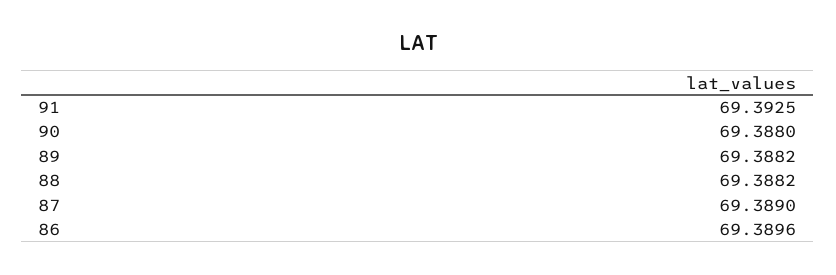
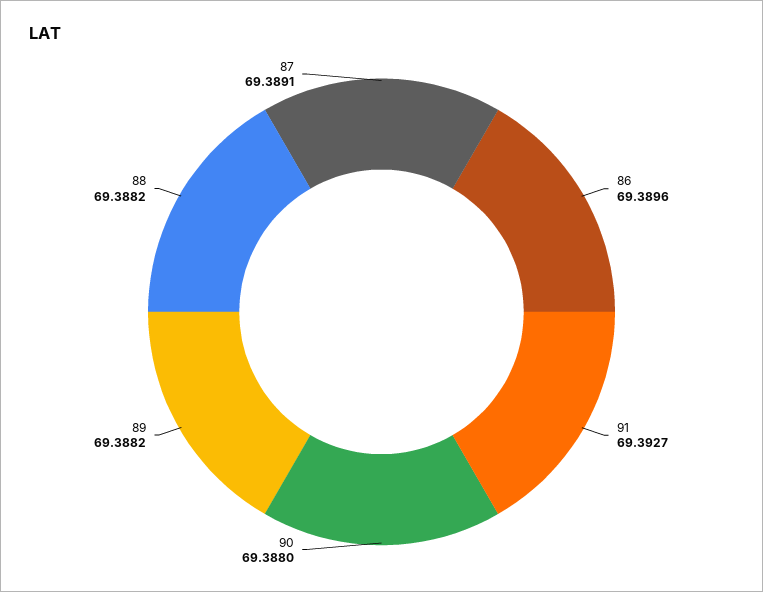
91: 69.3925 -> 69.3927
87: 69.389 -> 69.3891

